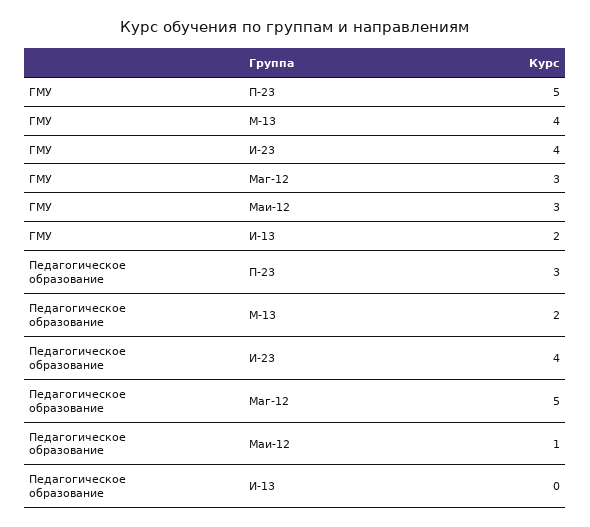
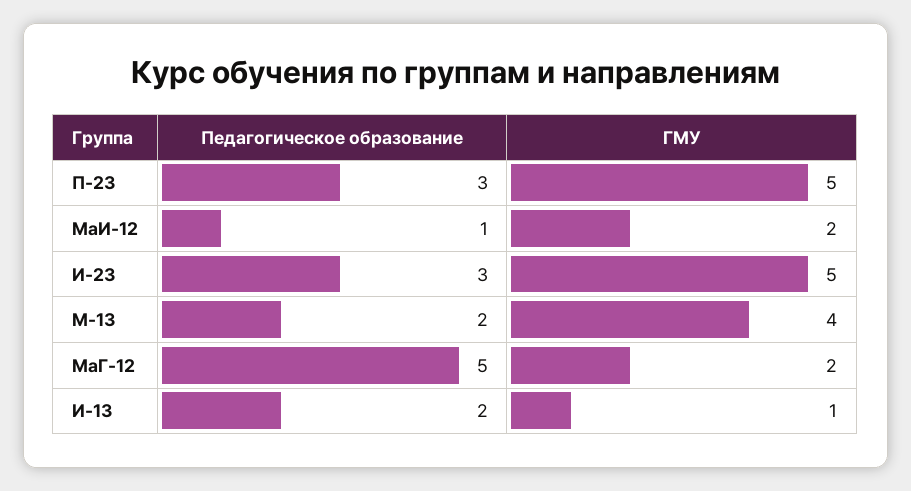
ГМУ, И-23: 4 -> 5
ГМУ, Маг-12: 3 -> 2
ГМУ, Маи-12: 3 -> 2
ГМУ, И-13: 2 -> 1
Педагогическое образование, И-23: 4 -> 3
Педагогическое образование, И-13: 0 -> 2

